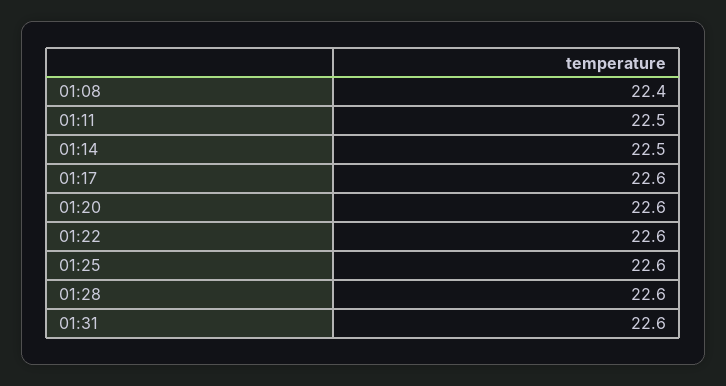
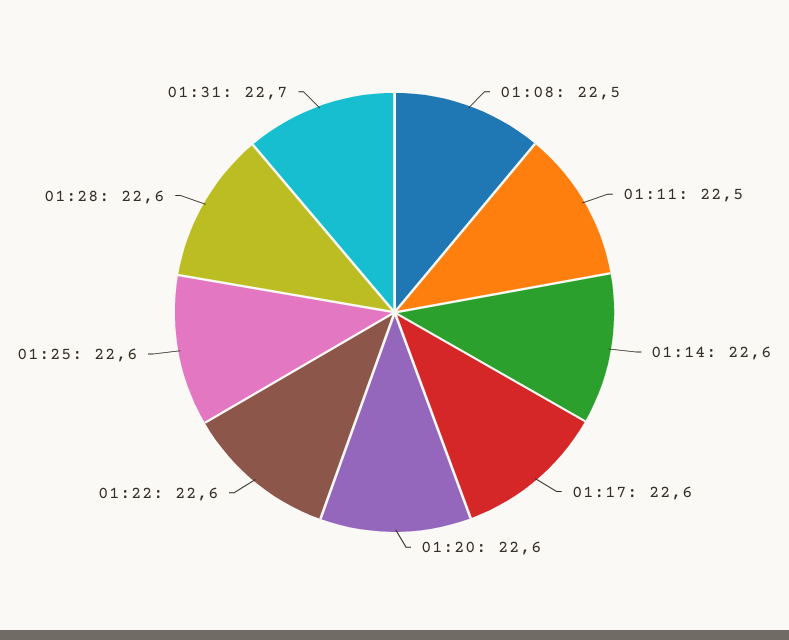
01:08: 22.4 -> 22.5
01:14: 22.5 -> 22.6
01:31: 22.6 -> 22.7

